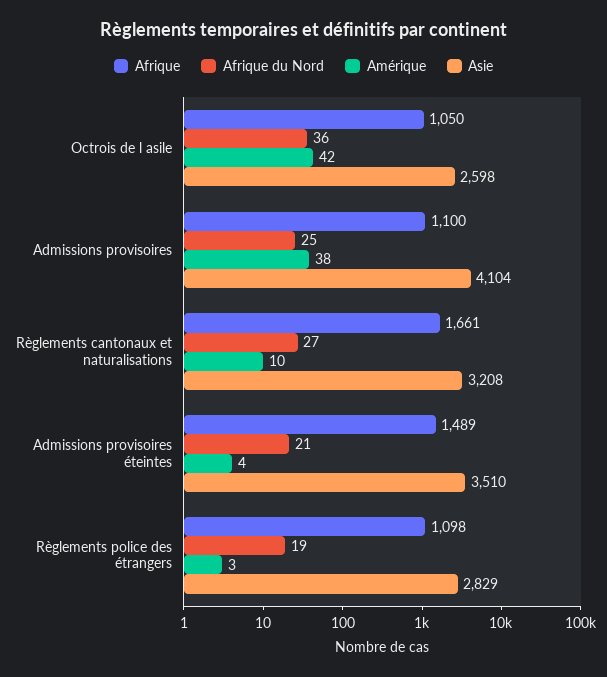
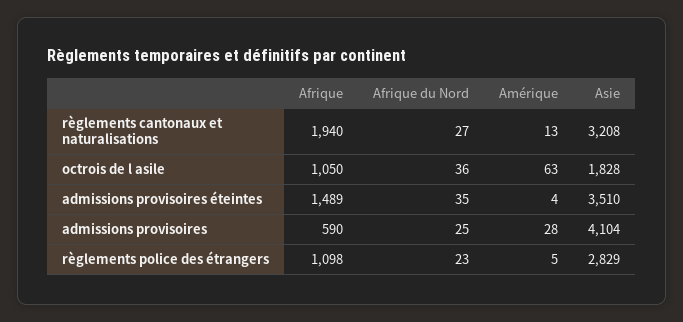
Amérique, Octrois de l asile: 42 -> 63
Asie, Octrois de l asile: 2598 -> 1828
Afrique, Admissions provisoires: 1100 -> 590
Amérique, Admissions provisoires: 38 -> 28
Afrique, Règlements cantonaux et naturalisations: 1661 -> 1940
Amérique, Règlements cantonaux et naturalisations: 10 -> 13
Afrique du Nord, Admissions provisoires éteintes: 21 -> 35
Afrique du Nord, Règlements police des étrangers: 19 -> 23
Amérique, Règlements police des étrangers: 3 -> 5

